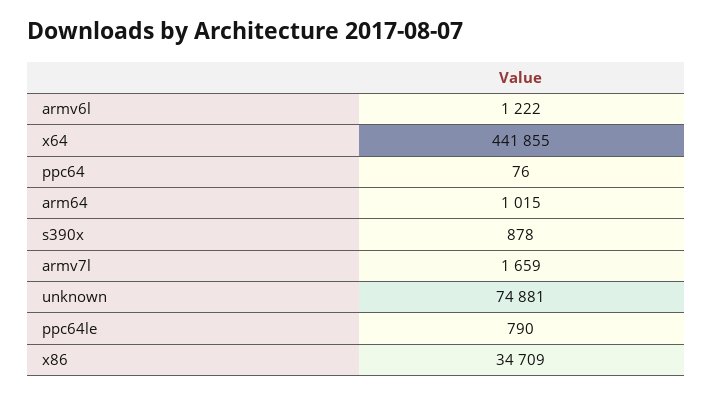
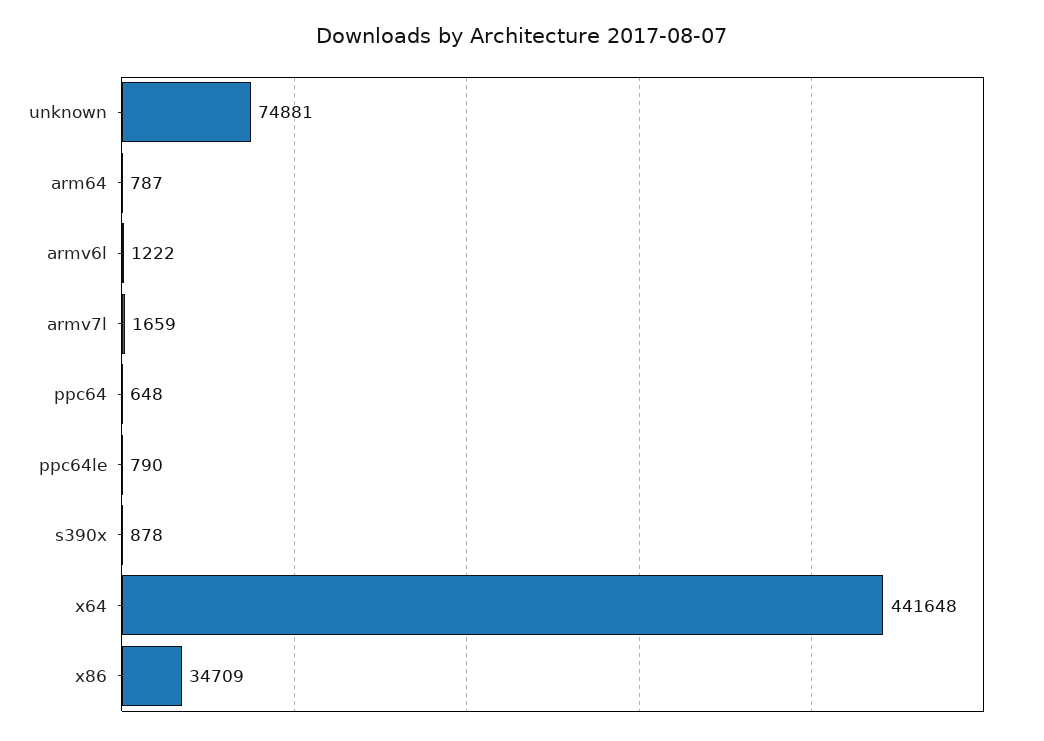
x64: 441855 -> 441648
ppc64: 76 -> 648
arm64: 1015 -> 787

